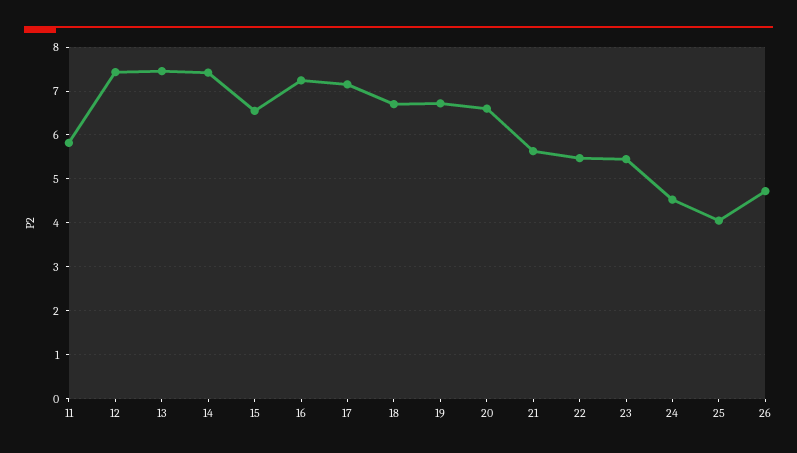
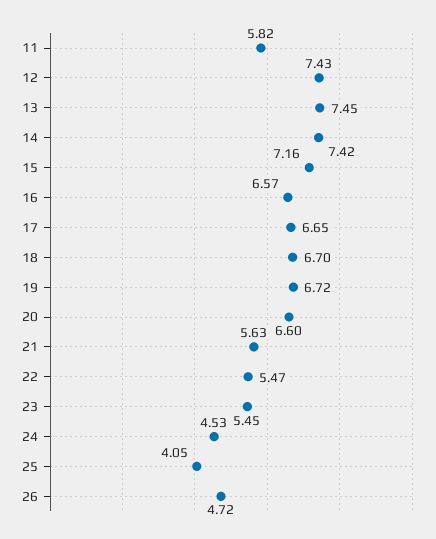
15: 6.6 -> 7.16
16: 7.2 -> 6.57
17: 7.2 -> 6.65

